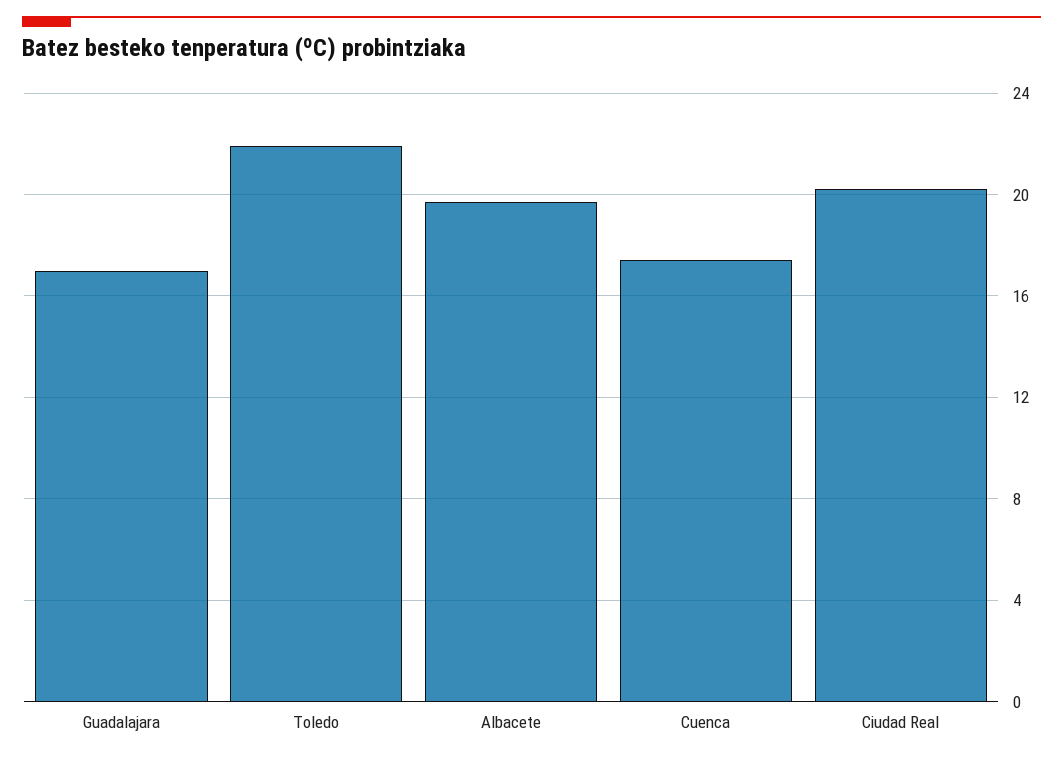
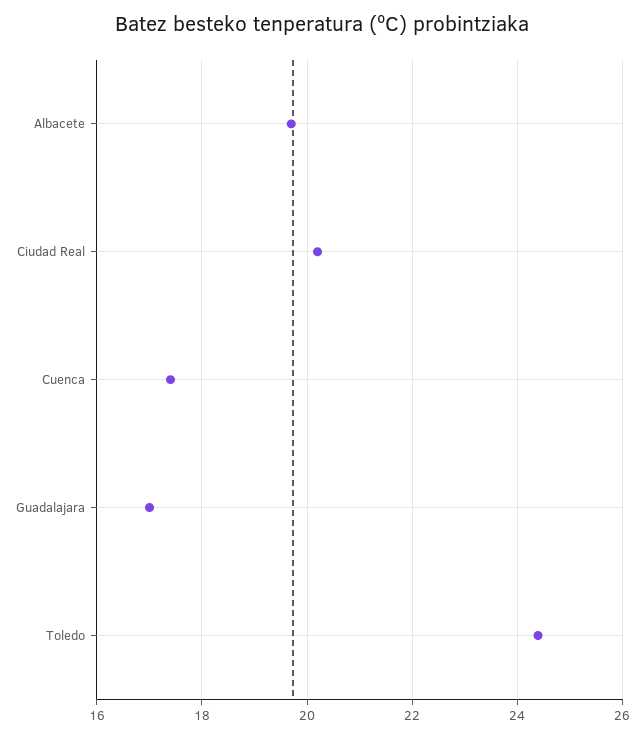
Toledo: 22 -> 24.5

